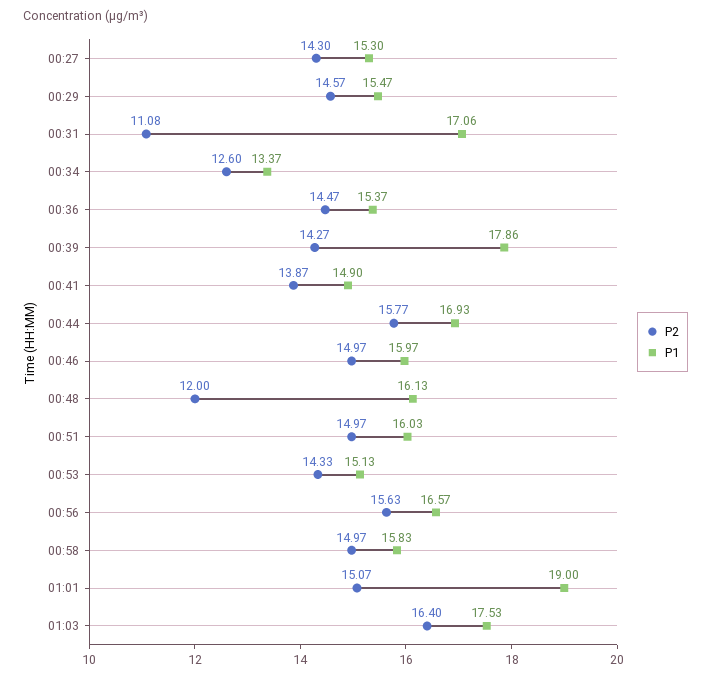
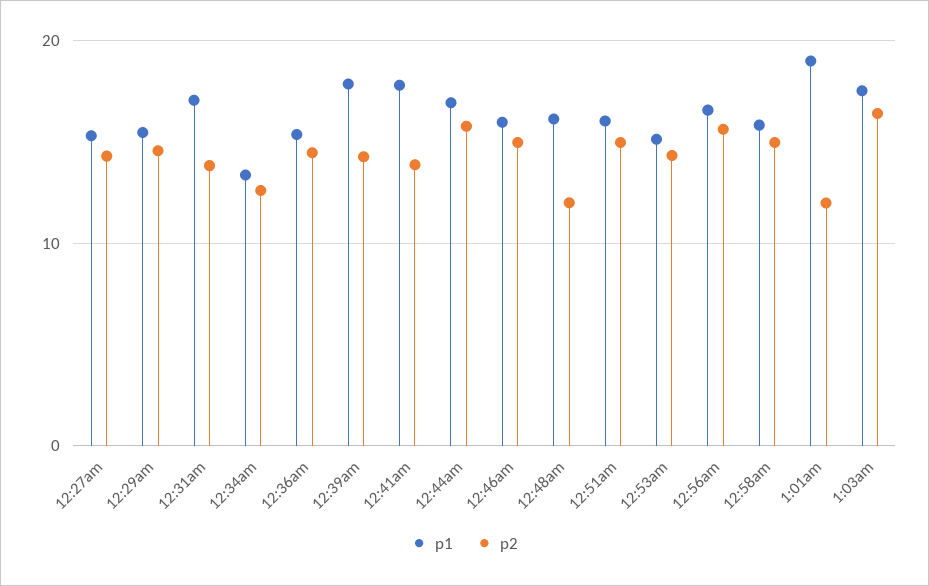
P2, 00:31: 11.08 -> 14
P1, 00:41: 14.9 -> 18
P2, 01:01: 15.07 -> 12

